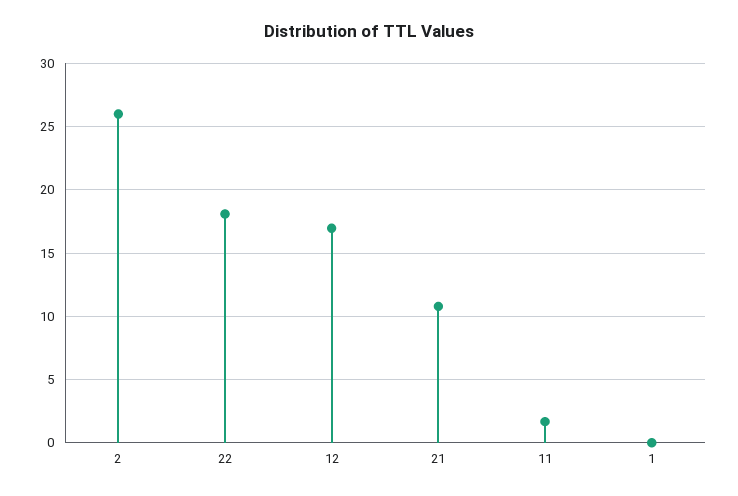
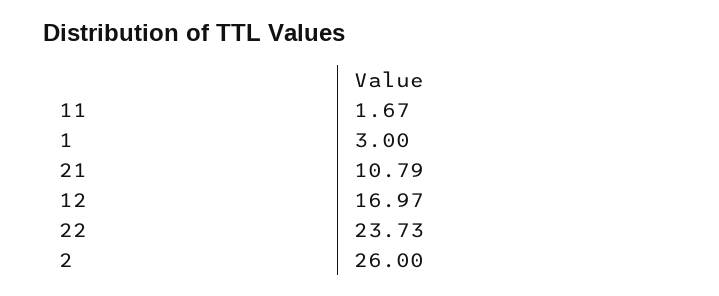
22: 18 -> 23.73
1: 0 -> 3

